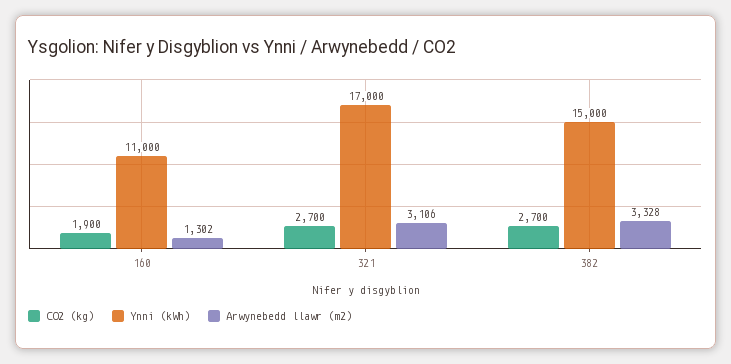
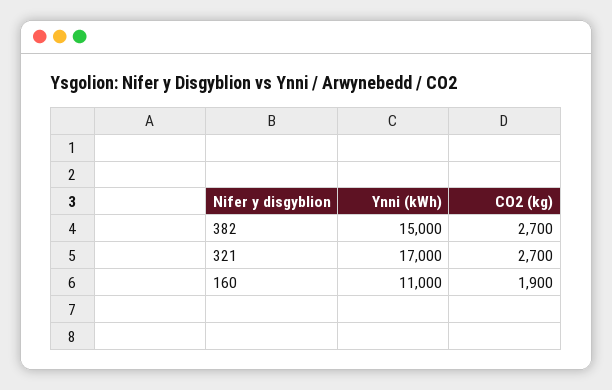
Arwynebedd llawr (m2), 160: 1302 -> none
Arwynebedd llawr (m2), 321: 3106 -> none
Arwynebedd llawr (m2), 382: 3328 -> none

